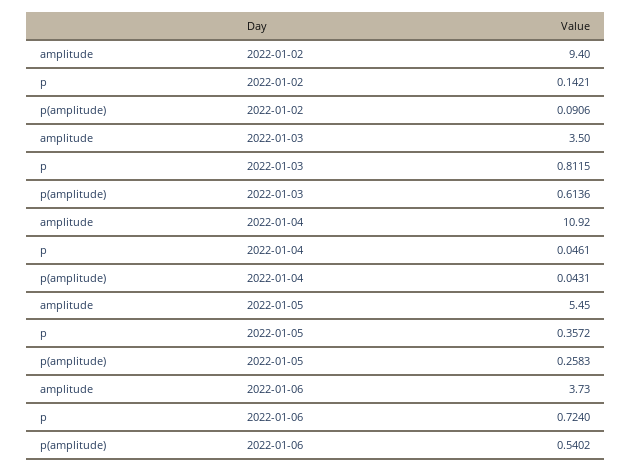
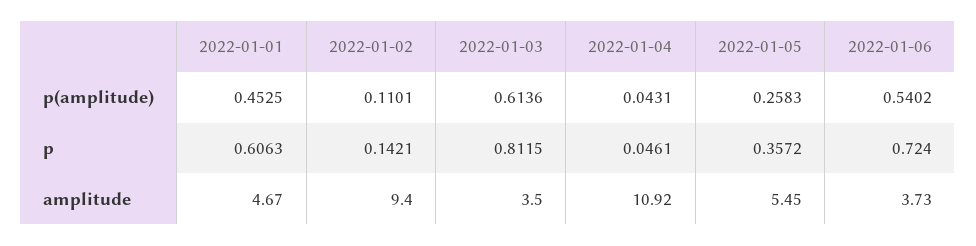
p(amplitude), 2022-01-02: 0.0906 -> 0.1101
p(amplitude), 2022-01-01: none -> 0.4525
p, 2022-01-01: none -> 0.6063
amplitude, 2022-01-01: none -> 4.67

